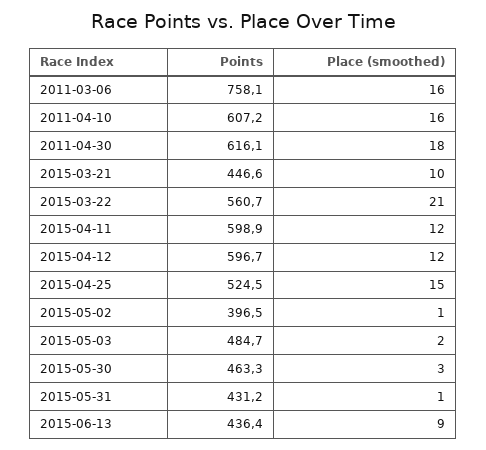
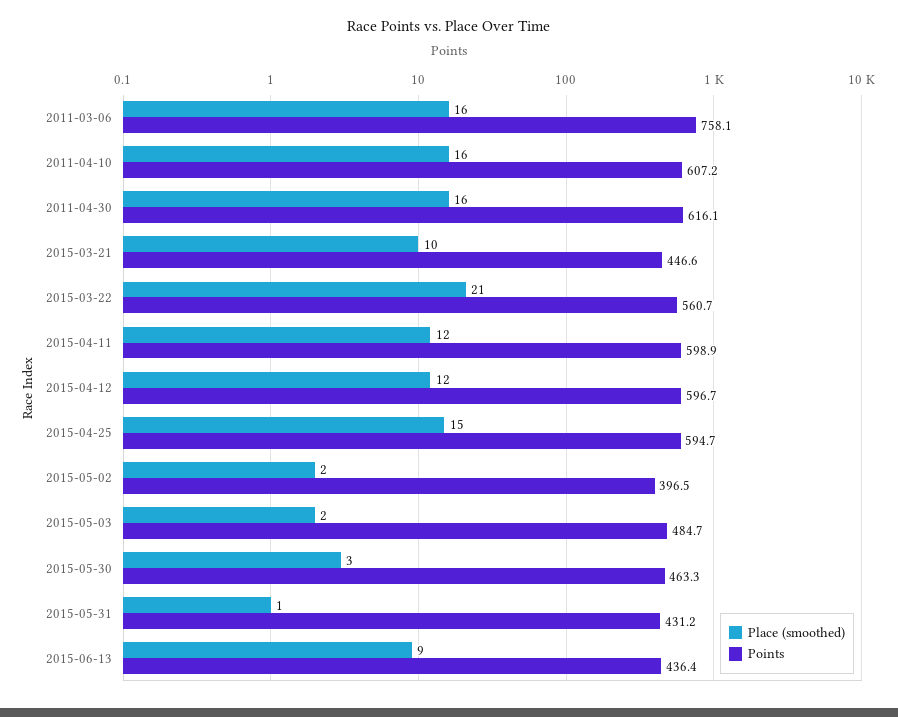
Place (smoothed), 2011-04-30: 18 -> 16
Points, 2015-04-25: 524.5 -> 594.7
Place (smoothed), 2015-05-02: 1 -> 2

